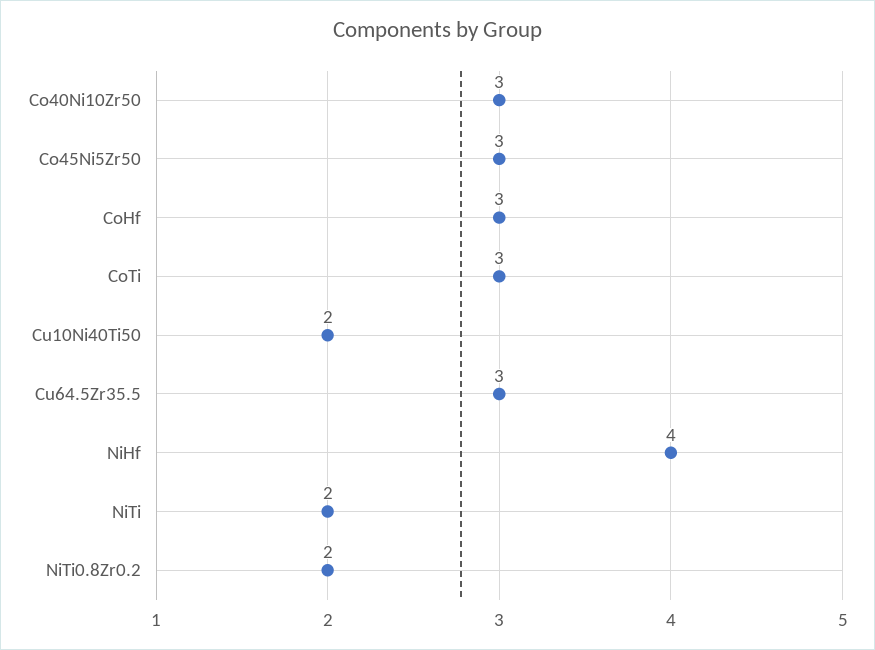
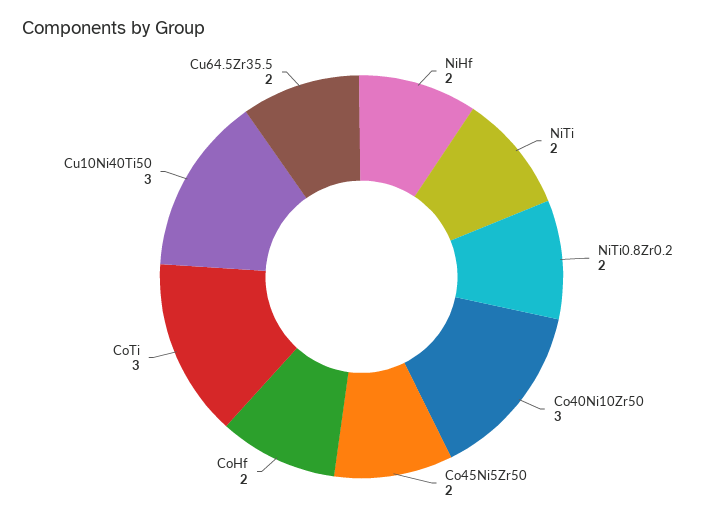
Co45Ni5Zr50: 3 -> 2
CoHf: 3 -> 2
Cu10Ni40Ti50: 2 -> 3
Cu64.5Zr35.5: 3 -> 2
NiHf: 4 -> 2

